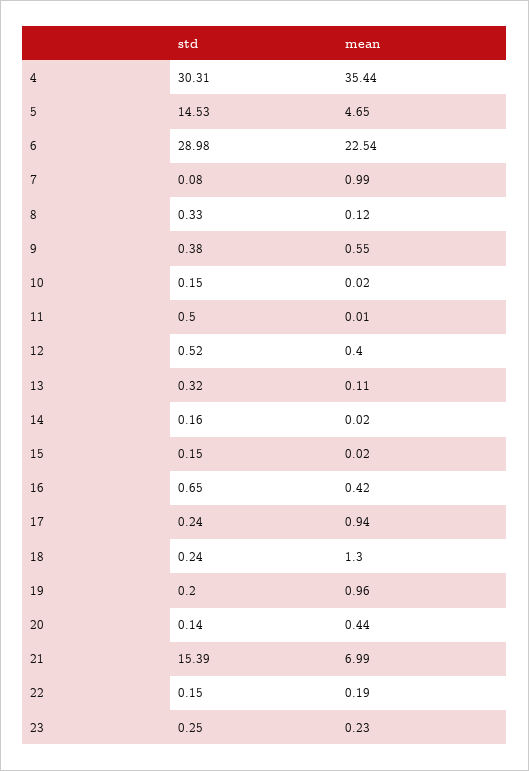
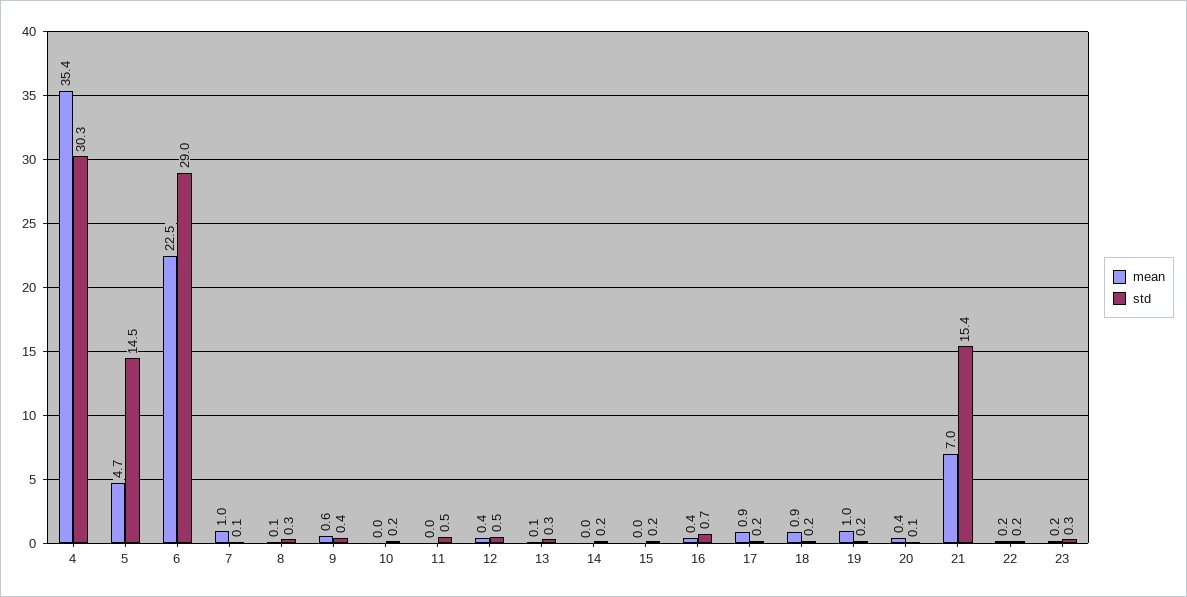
mean, 18: 1.3 -> 0.9

